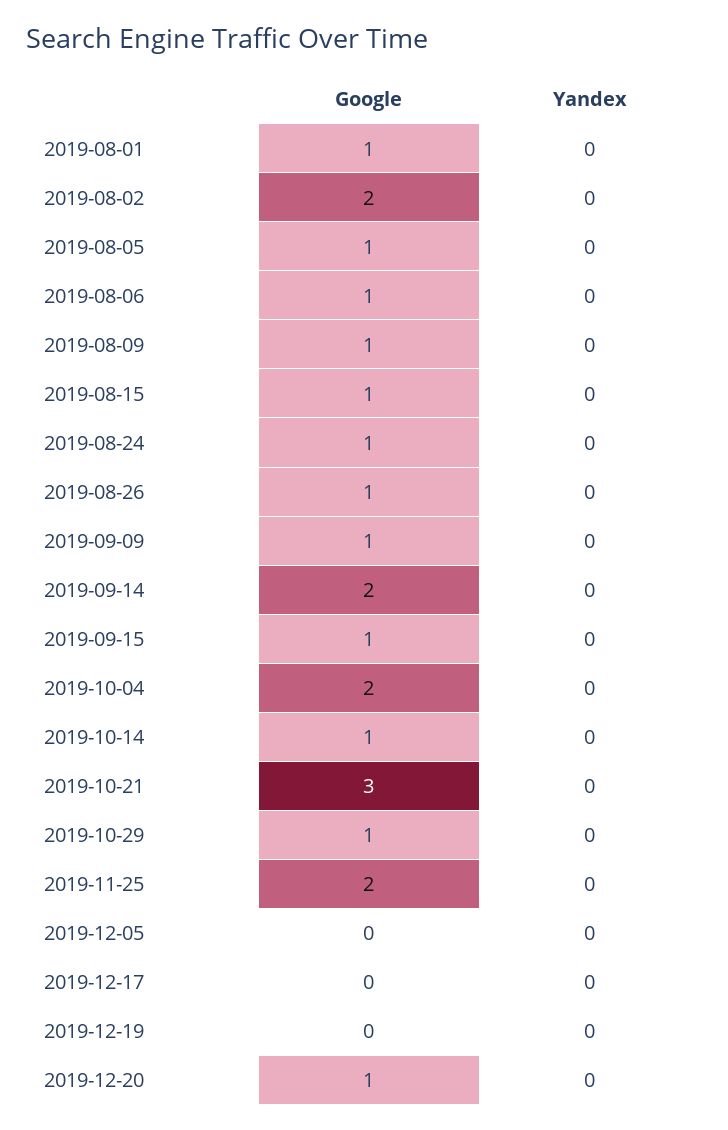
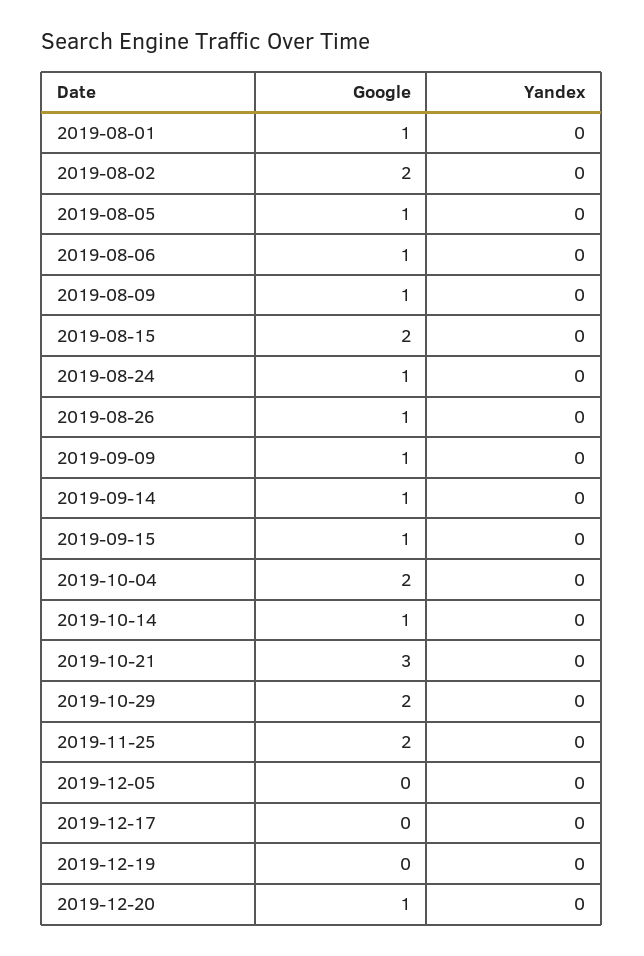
Google, 2019-08-15: 1 -> 2
Google, 2019-09-14: 2 -> 1
Google, 2019-10-29: 1 -> 2

